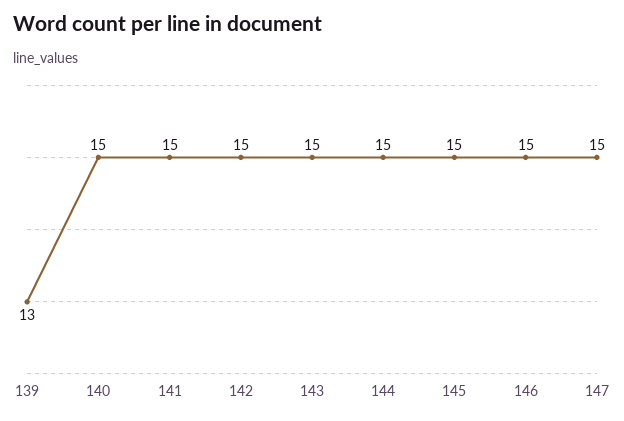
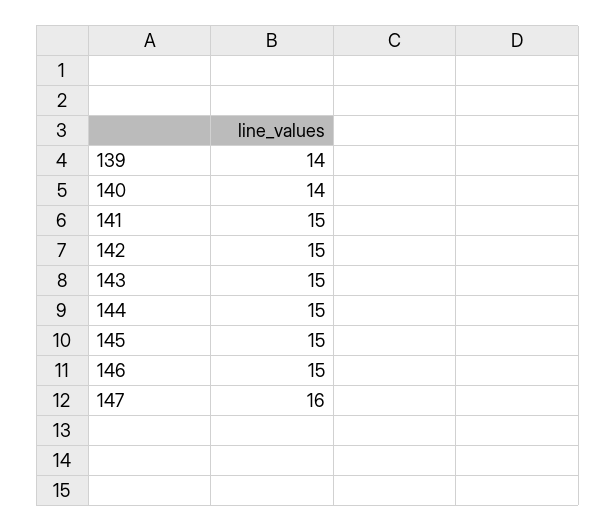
139: 13 -> 14
140: 15 -> 14
147: 15 -> 16

